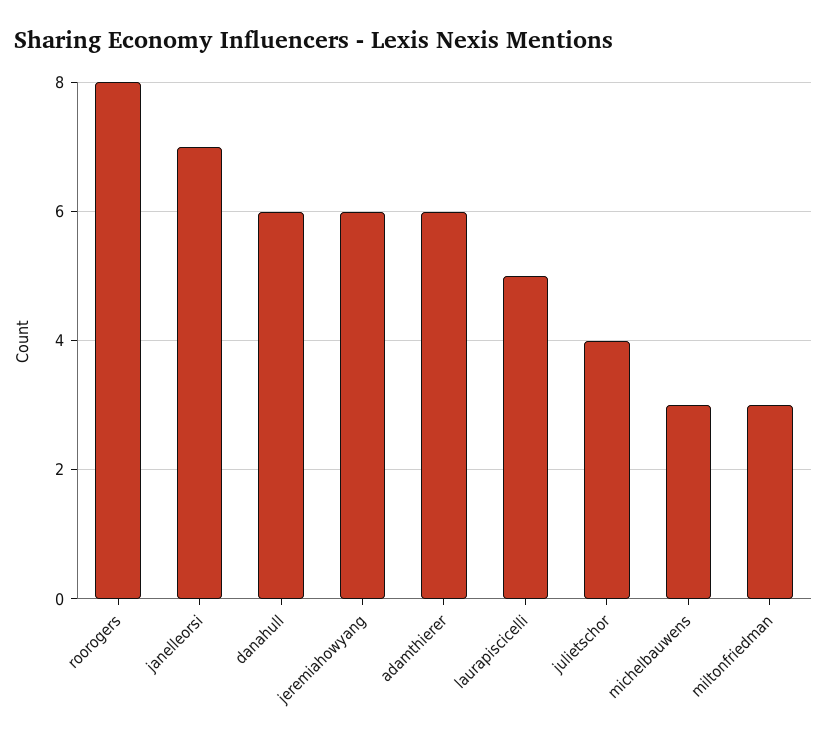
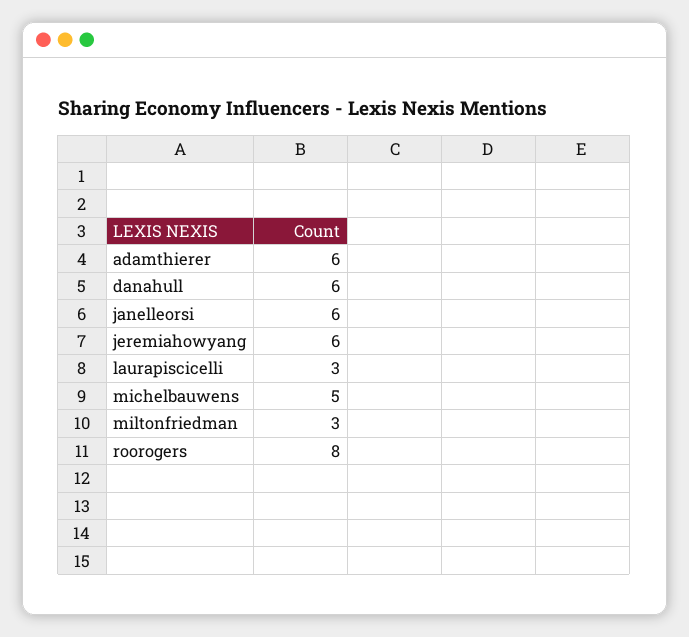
janelleorsi: 7 -> 6
laurapiscicelli: 5 -> 3
julietschor: 4 -> none
michelbauwens: 3 -> 5

